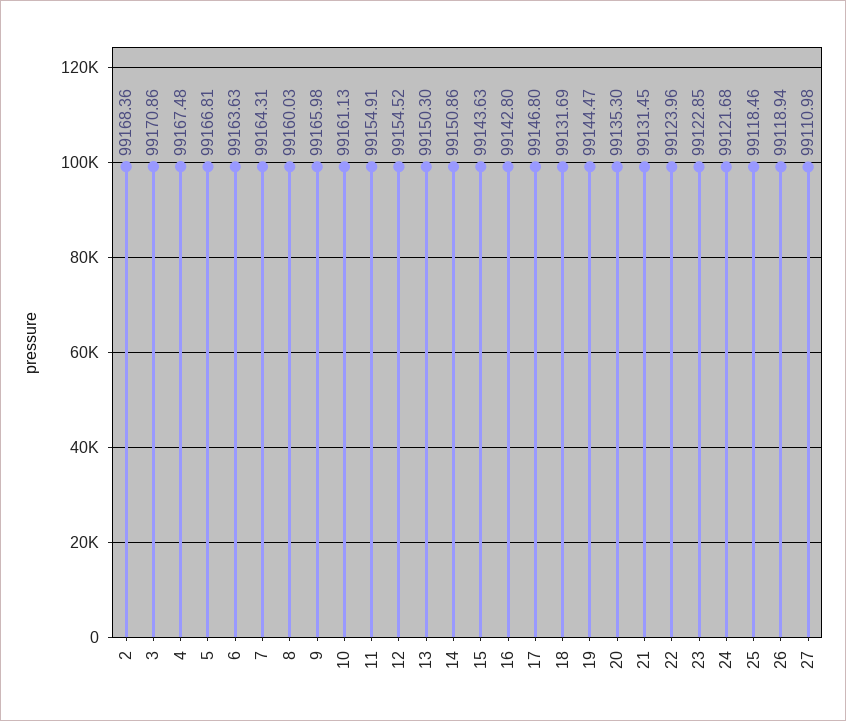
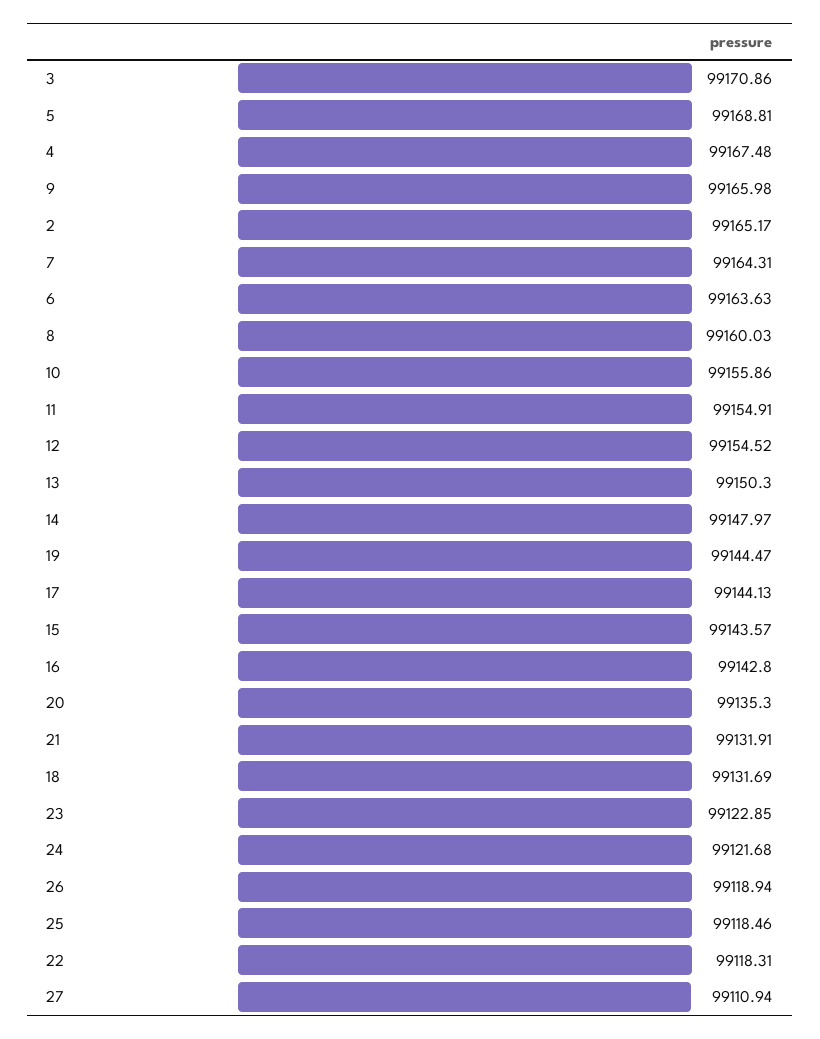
2: 99168.36 -> 99165.17
5: 99166.81 -> 99168.81
10: 99161.13 -> 99155.86
14: 99150.86 -> 99147.97
15: 99143.63 -> 99143.57
17: 99146.8 -> 99144.13
21: 99131.45 -> 99131.91
22: 99123.96 -> 99118.31
27: 99110.98 -> 99110.94

